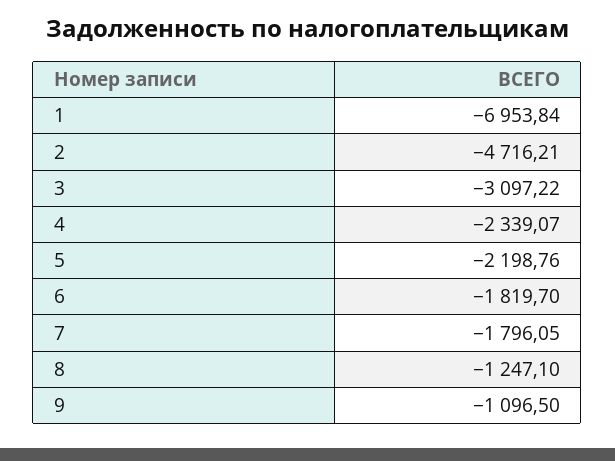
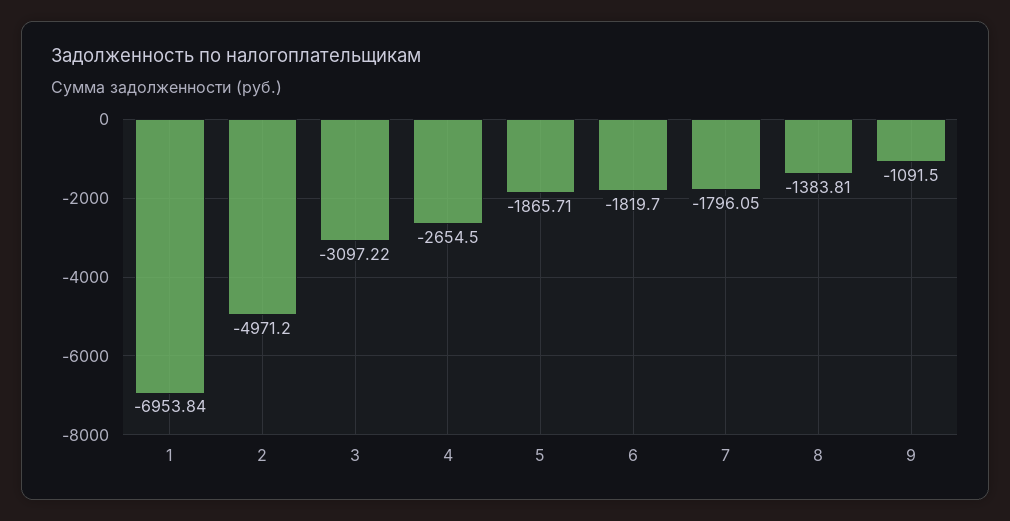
2: -4716.21 -> -4971.2
4: -2339.07 -> -2654.5
5: -2198.76 -> -1865.71
8: -1247.1 -> -1383.81
9: -1096.5 -> -1091.5

